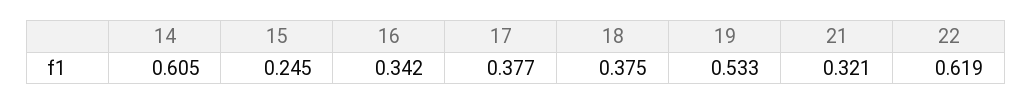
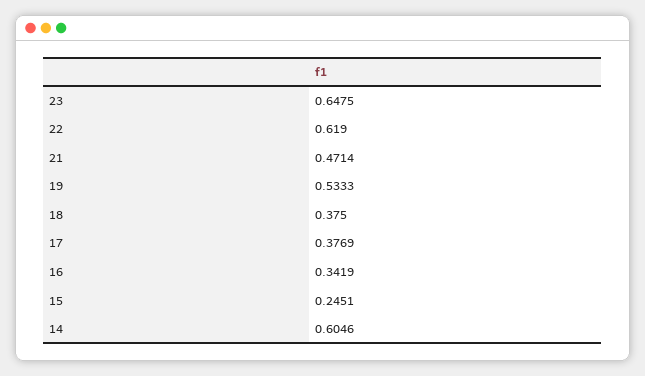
21: 0.321 -> 0.4714
23: none -> 0.6475

